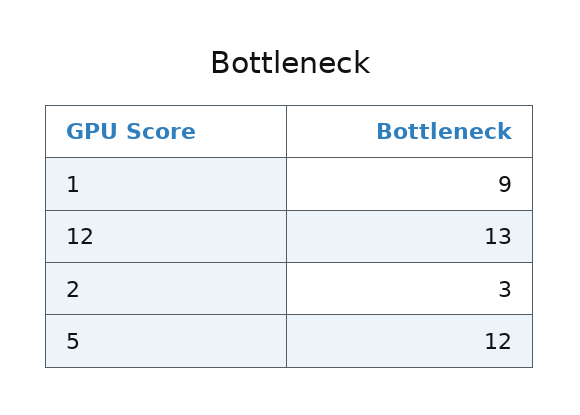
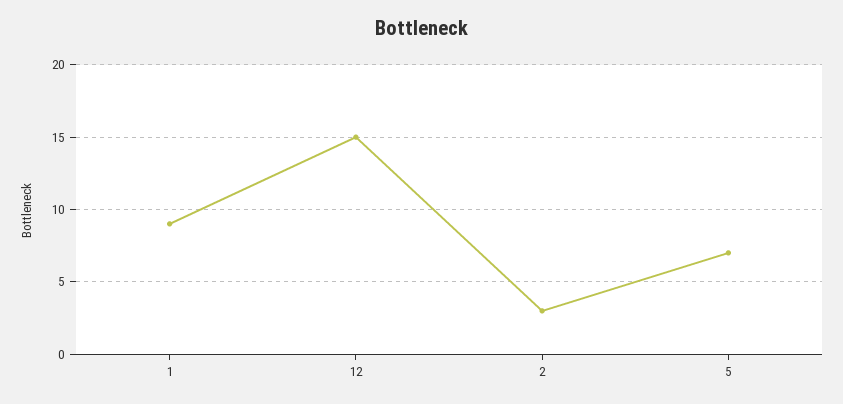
12: 13 -> 15
5: 12 -> 7

